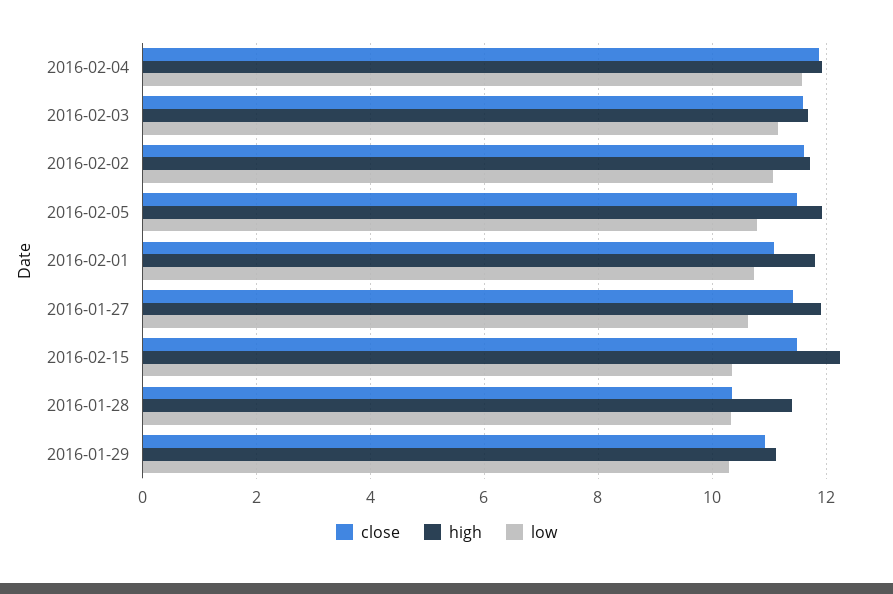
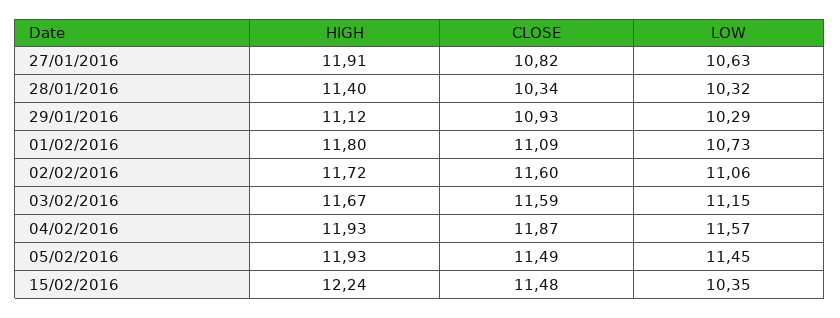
low, 2016-02-05: 10.8 -> 11.45
close, 2016-01-27: 11.4 -> 10.82

